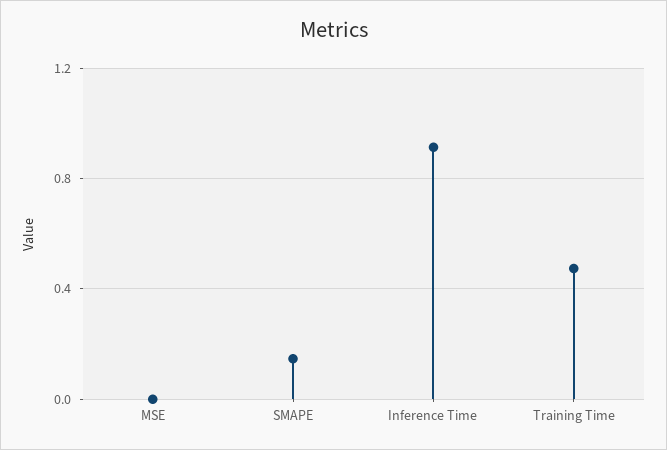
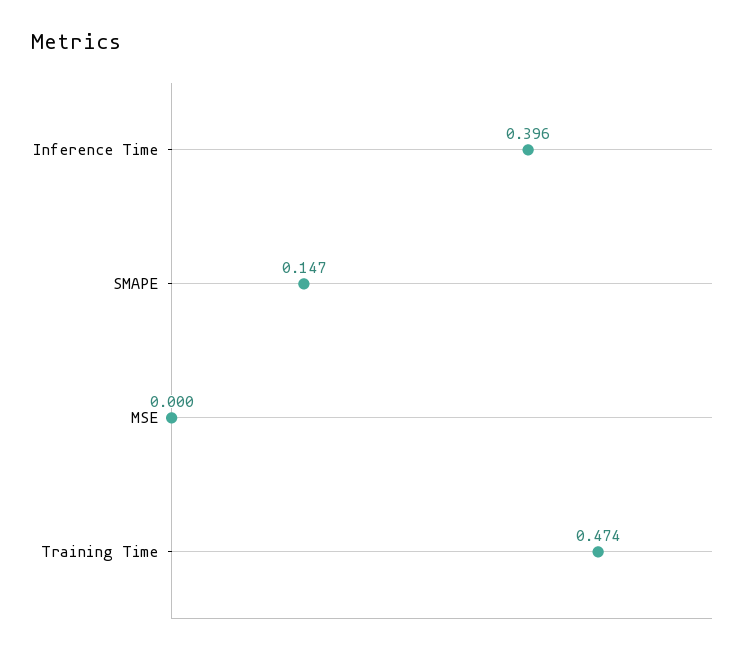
Inference Time: 0.9 -> 0.396

